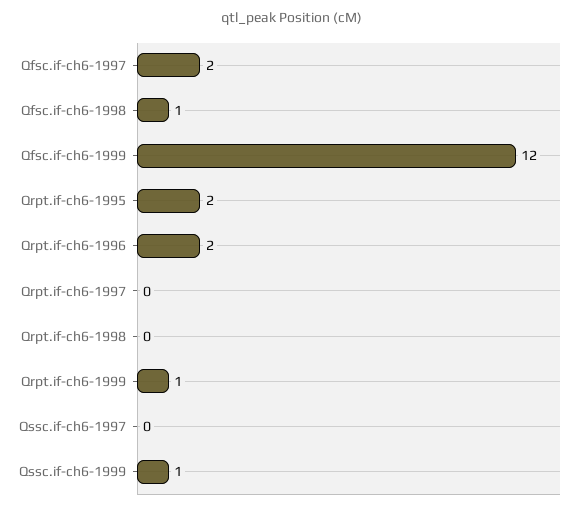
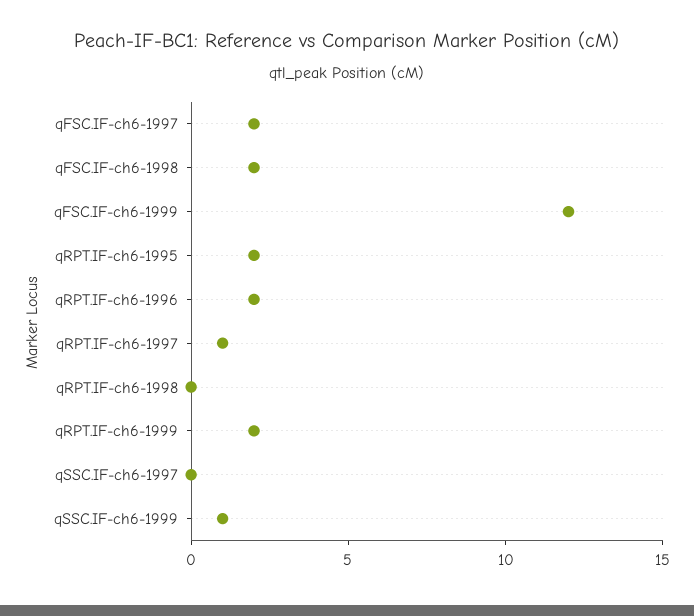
Qfsc.if-ch6-1998: 1 -> 2
Qrpt.if-ch6-1997: 0 -> 1
Qrpt.if-ch6-1999: 1 -> 2

